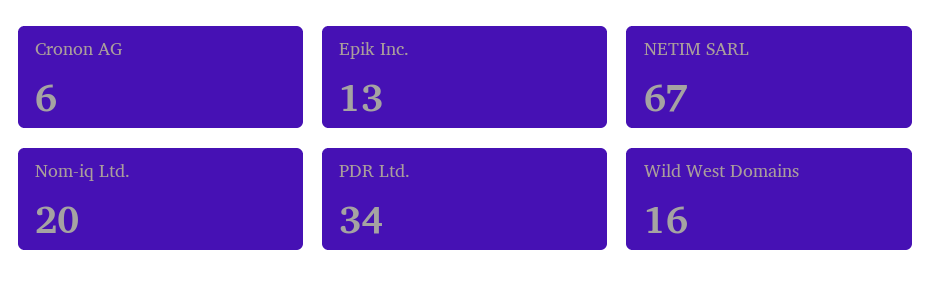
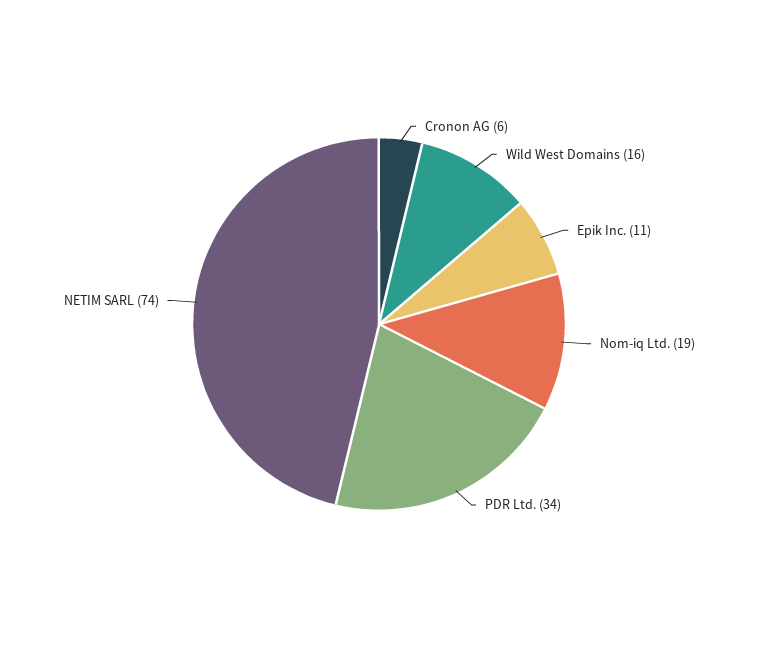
Epik Inc.: 13 -> 11
NETIM SARL: 67 -> 74
Nom-iq Ltd.: 20 -> 19

